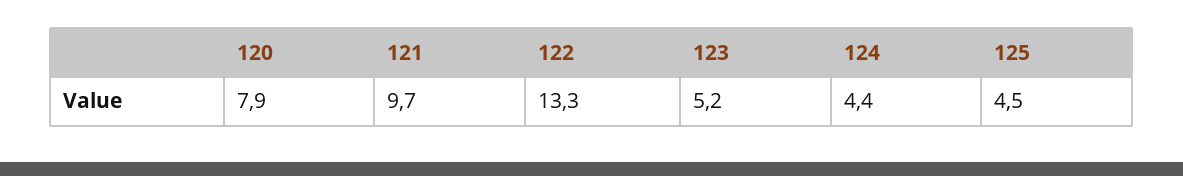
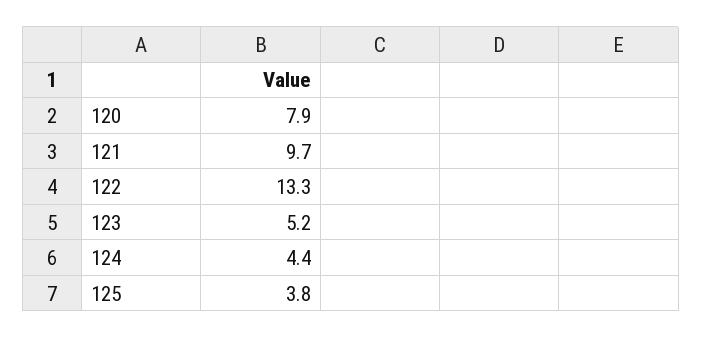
125: 4.5 -> 3.8

